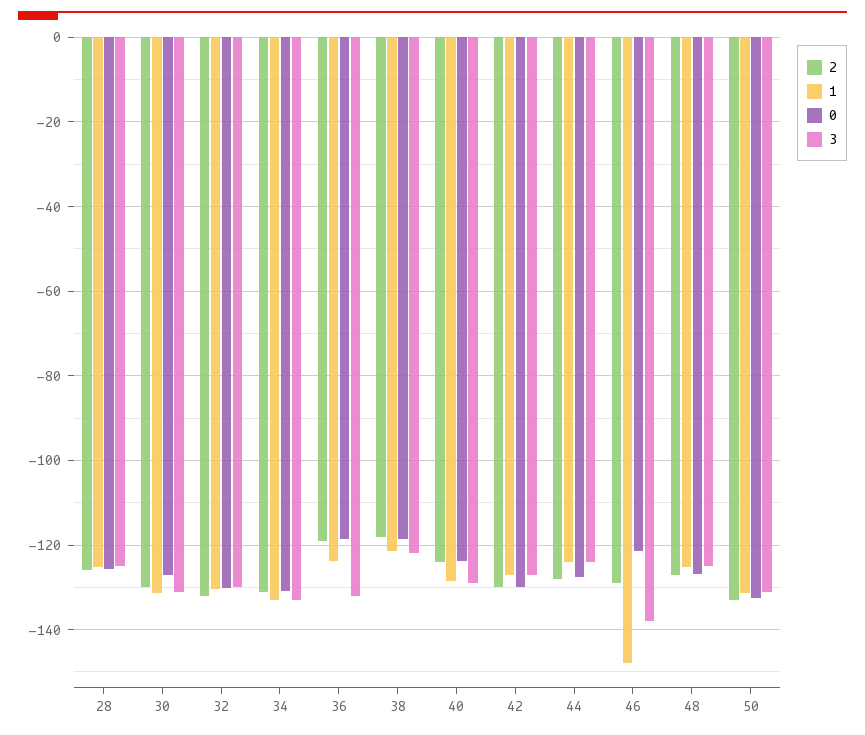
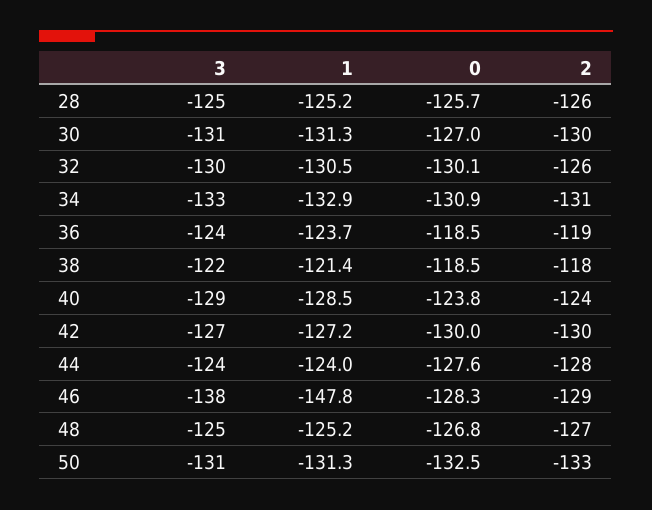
2, 32: -132 -> -126
3, 36: -132 -> -124
0, 46: -122 -> -128.3

